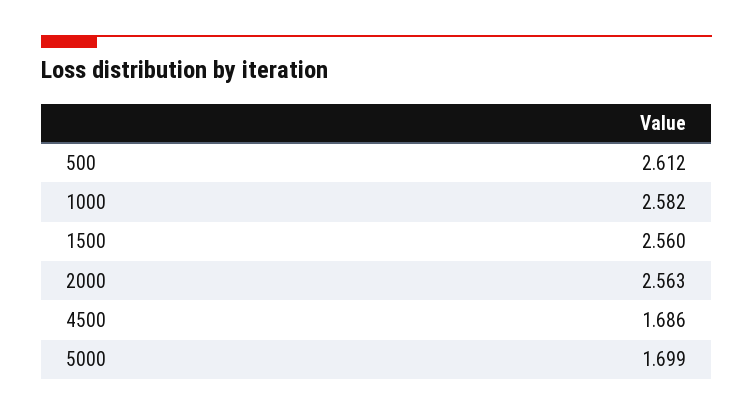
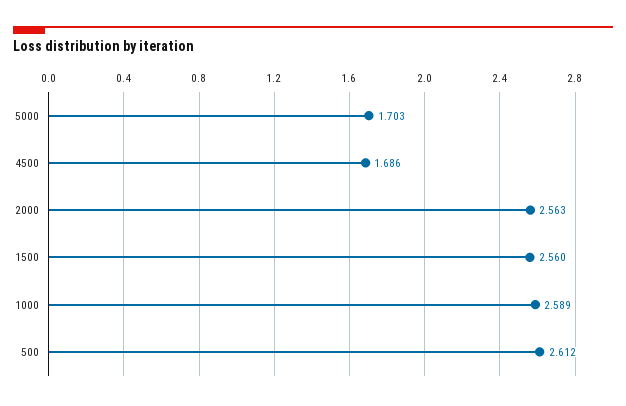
1000: 2.582 -> 2.589
5000: 1.699 -> 1.703

